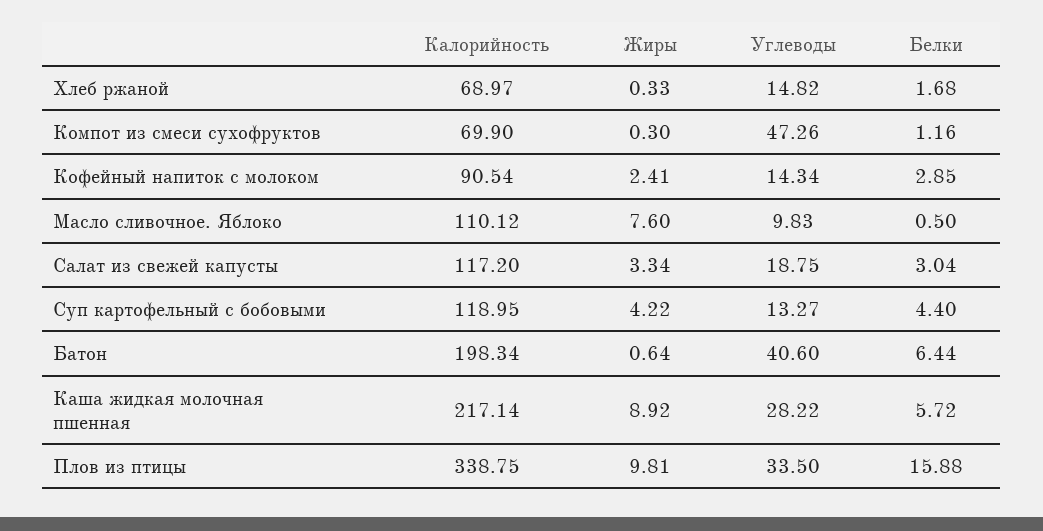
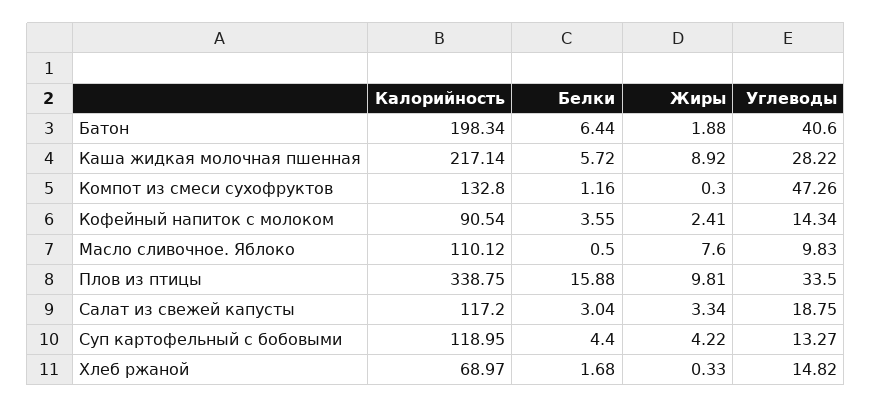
Калорийность, Компот из смеси сухофруктов: 69.9 -> 132.8
Белки, Кофейный напиток с молоком: 2.85 -> 3.55
Жиры, Батон: 0.64 -> 1.88

